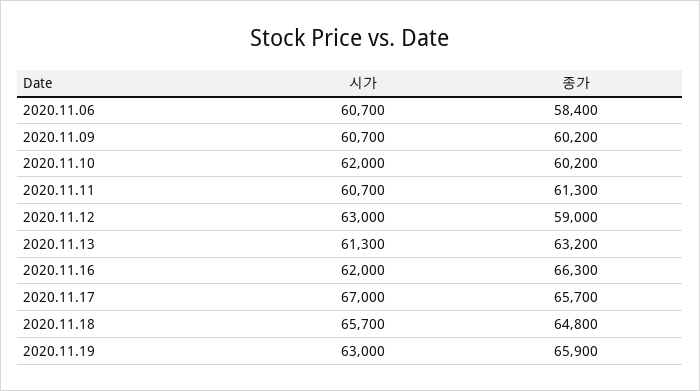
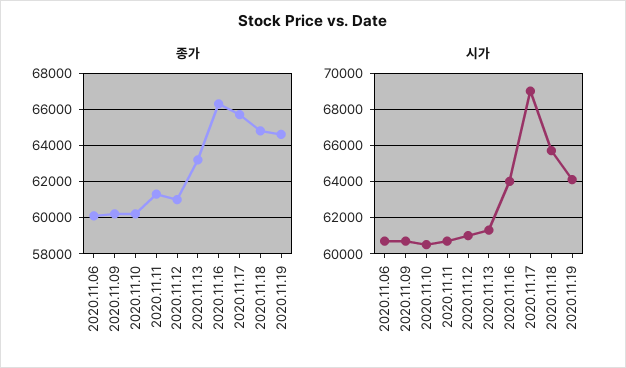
종가, 2020.11.06: 58400 -> 60000
시가, 2020.11.10: 62000 -> 60500
시가, 2020.11.12: 63000 -> 61000
종가, 2020.11.12: 59000 -> 61000
시가, 2020.11.16: 62000 -> 64000
시가, 2020.11.17: 67000 -> 69000
시가, 2020.11.19: 63000 -> 64000
종가, 2020.11.19: 65900 -> 64500

